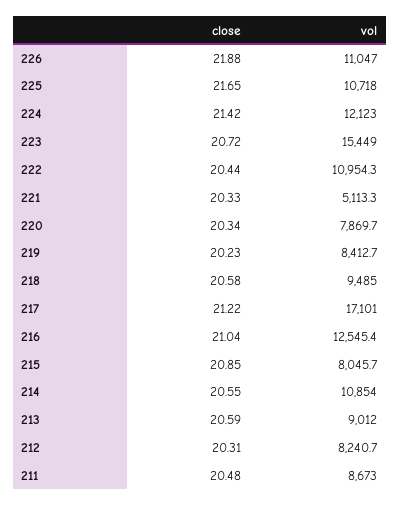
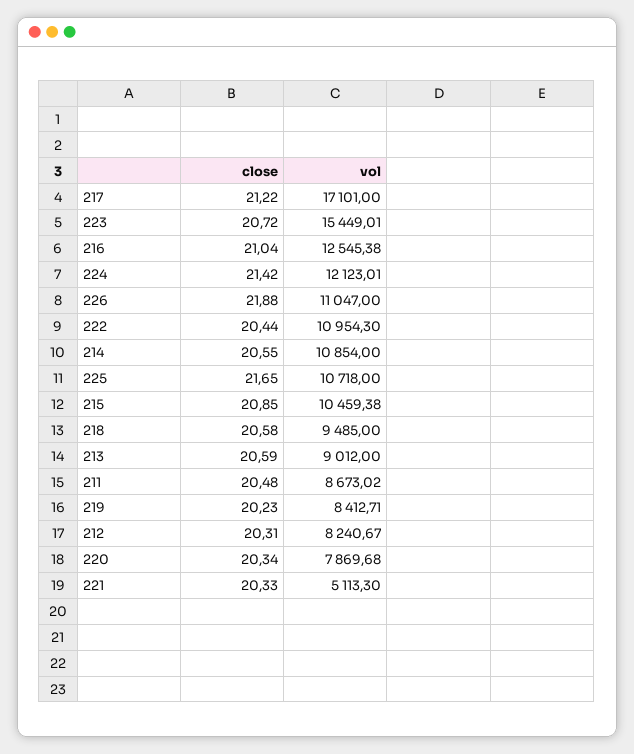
vol, 215: 8045.7 -> 10459.38

